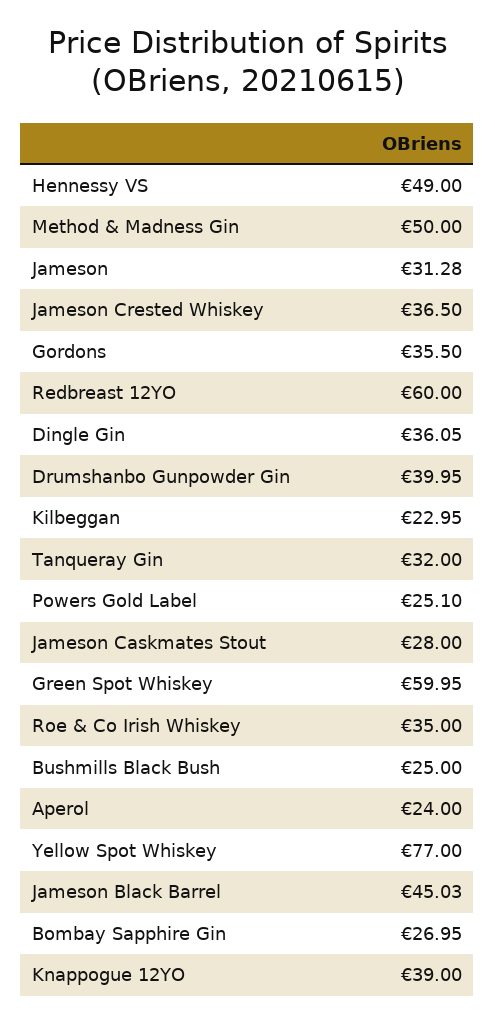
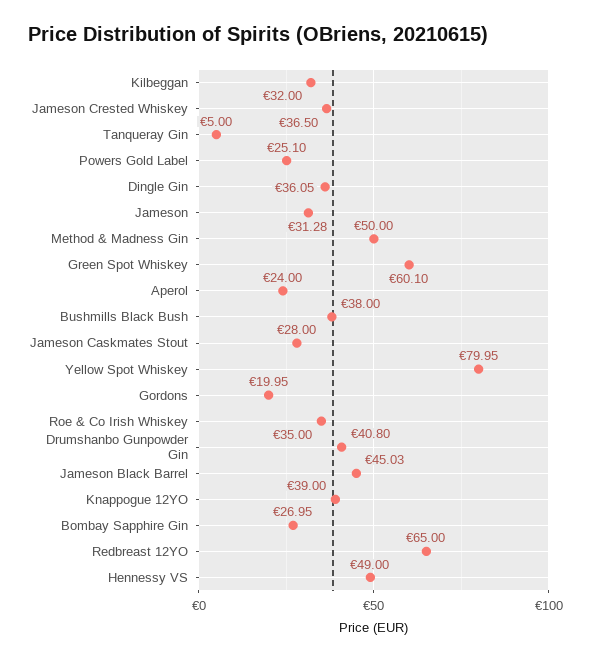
Gordons: 35.5 -> 19.95
Redbreast 12YO: 60 -> 65
Drumshanbo Gunpowder Gin: 39.95 -> 40.8
Kilbeggan: 22.95 -> 32
Tanqueray Gin: 32 -> 5
Green Spot Whiskey: 59.95 -> 60.1
Bushmills Black Bush: 25 -> 38
Yellow Spot Whiskey: 77 -> 79.95

